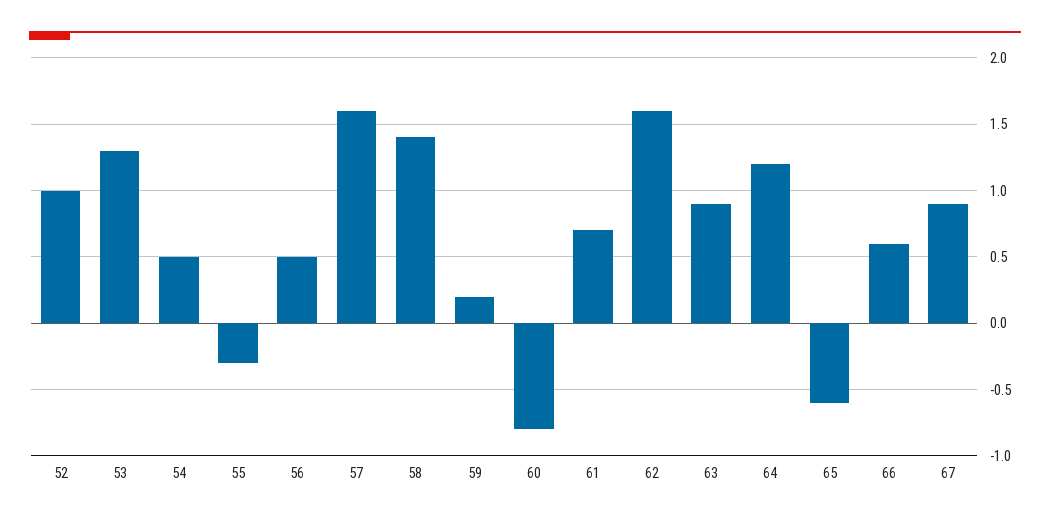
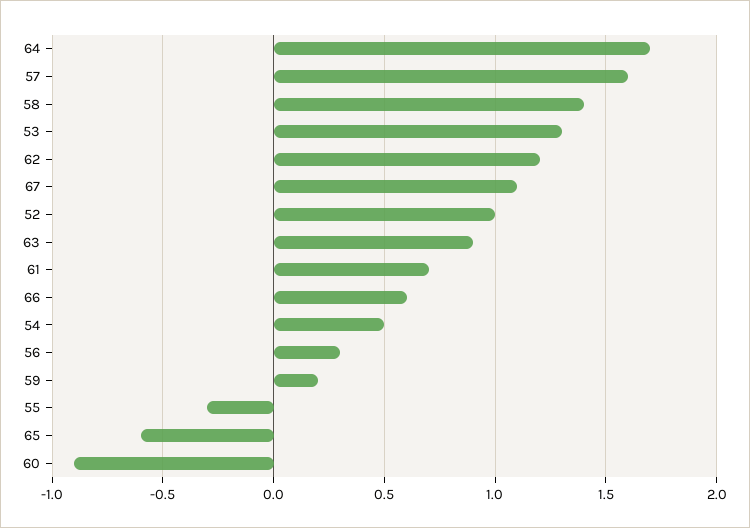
56: 0.5 -> 0.3
60: -0.8 -> -0.9
62: 1.6 -> 1.2
64: 1.2 -> 1.7
67: 0.9 -> 1.1

